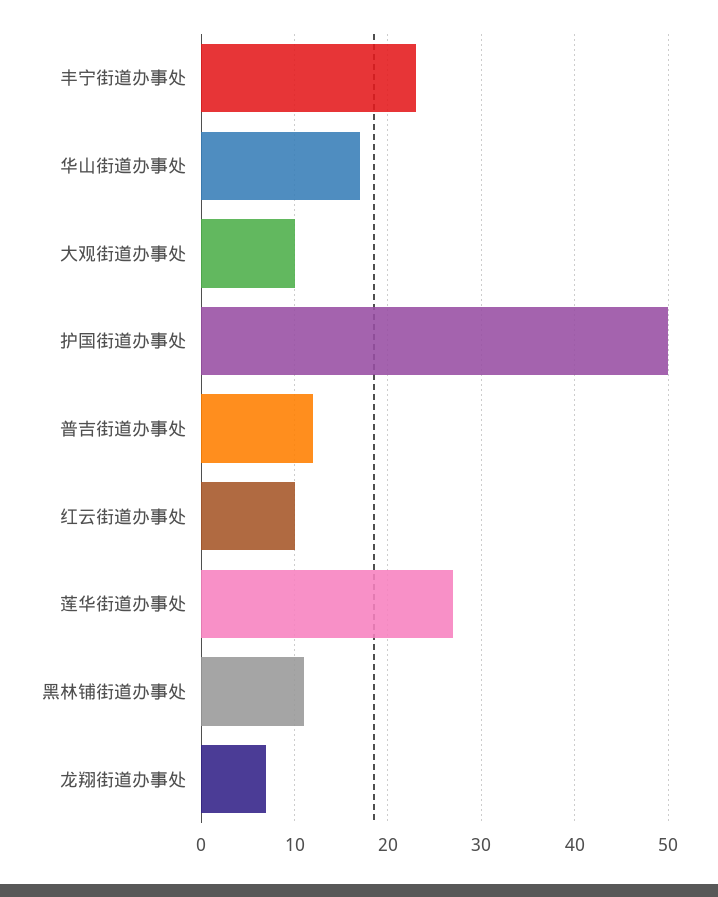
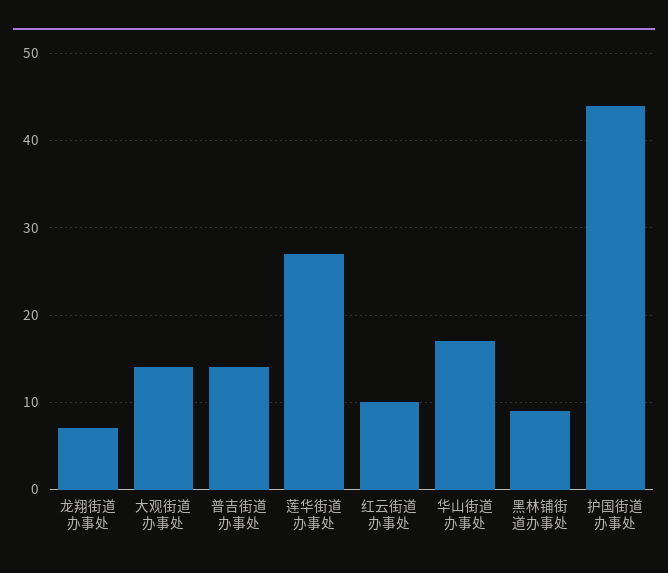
丰宁街道办事处: 23 -> none
大观街道办事处: 10 -> 14
护国街道办事处: 50 -> 44
普吉街道办事处: 12 -> 14
黑林铺街道办事处: 11 -> 9

